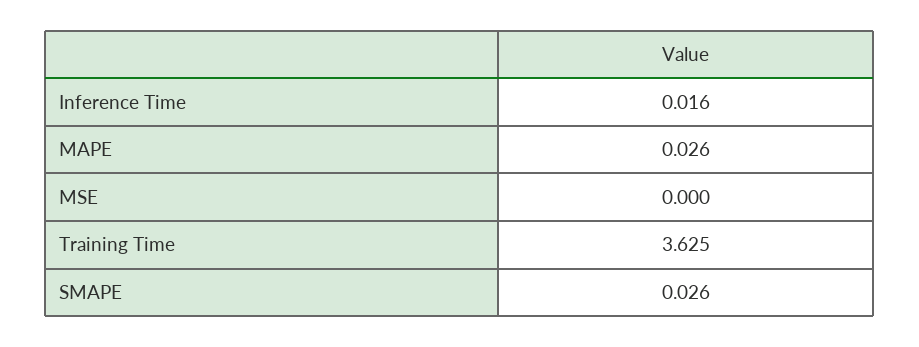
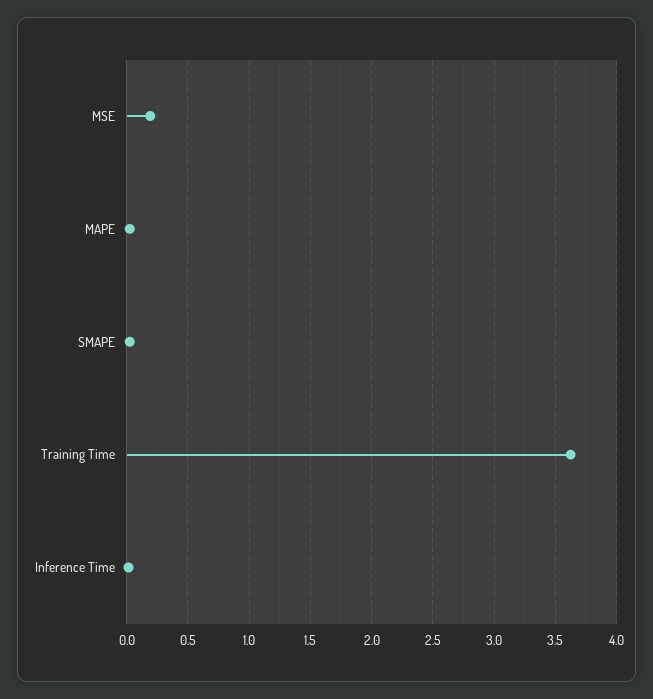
MSE: 0 -> 0.2

